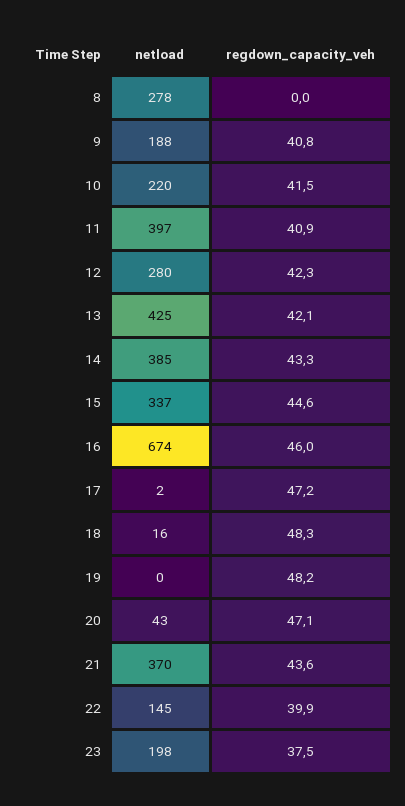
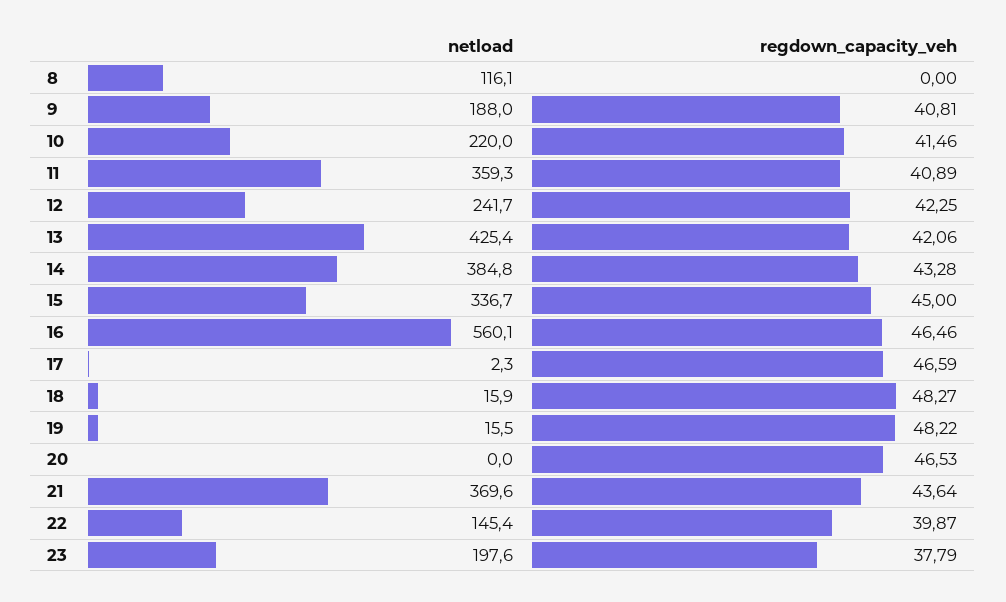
netload, 8: 278 -> 116.1
netload, 11: 397 -> 359.3
netload, 12: 280 -> 241.7
regdown_capacity_veh, 15: 44.6 -> 45
netload, 16: 674 -> 560.1
regdown_capacity_veh, 16: 46 -> 46.46
regdown_capacity_veh, 17: 47.2 -> 46.59
netload, 19: 0 -> 15.5
netload, 20: 43 -> 0
regdown_capacity_veh, 20: 47.1 -> 46.53
regdown_capacity_veh, 23: 37.5 -> 37.79

